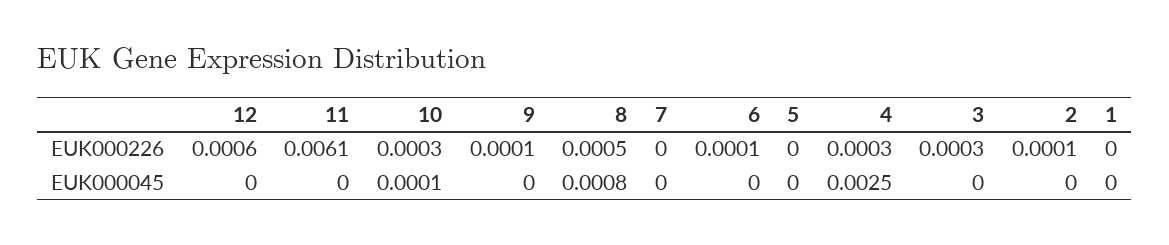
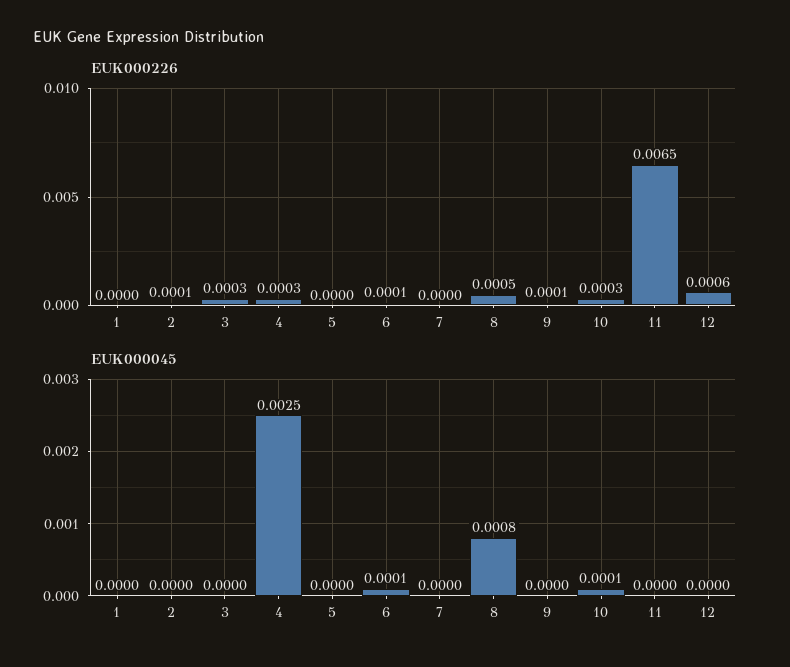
EUK000226, 11: 0.0061 -> 0.0065
EUK000045, 6: 0 -> 0.0001

